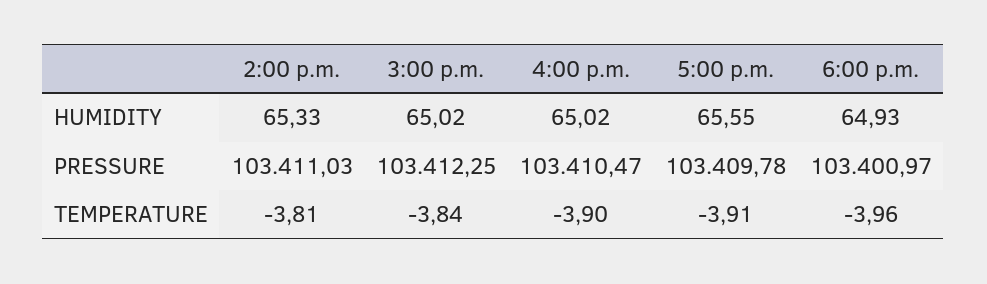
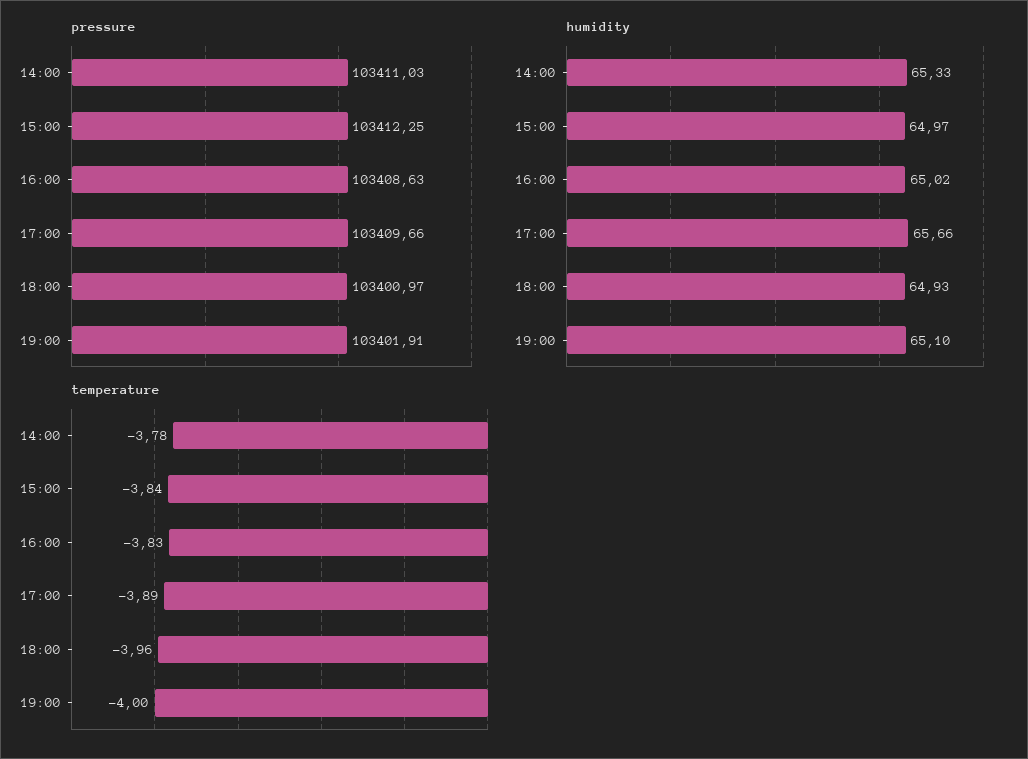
HUMIDITY, 3:00 p.m.: 65.02 -> 64.97
HUMIDITY, 5:00 p.m.: 65.55 -> 65.66
PRESSURE, 4:00 p.m.: 103410.47 -> 103408.63
PRESSURE, 5:00 p.m.: 103409.78 -> 103409.66
TEMPERATURE, 2:00 p.m.: -3.81 -> -3.78
TEMPERATURE, 4:00 p.m.: -3.9 -> -3.83
TEMPERATURE, 5:00 p.m.: -3.91 -> -3.89
PRESSURE, 19:00: none -> 103401.91
HUMIDITY, 19:00: none -> 65.1
TEMPERATURE, 19:00: none -> -4

